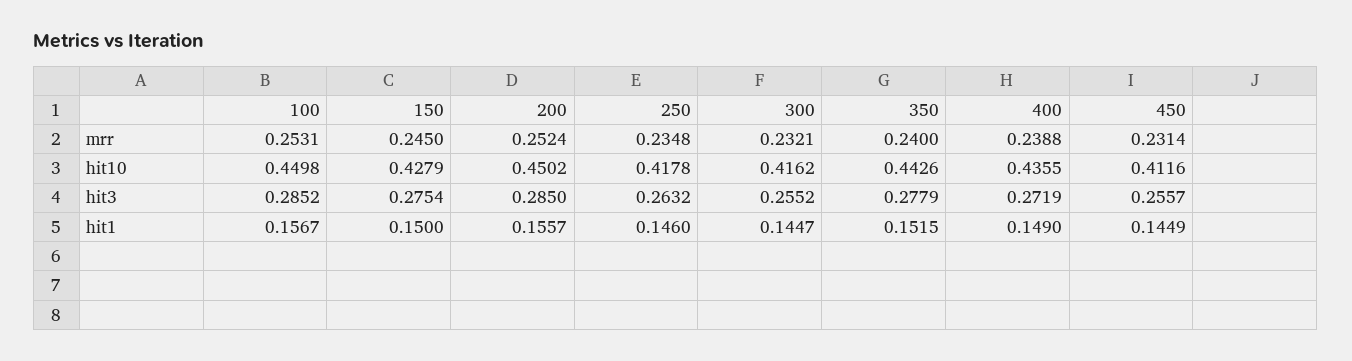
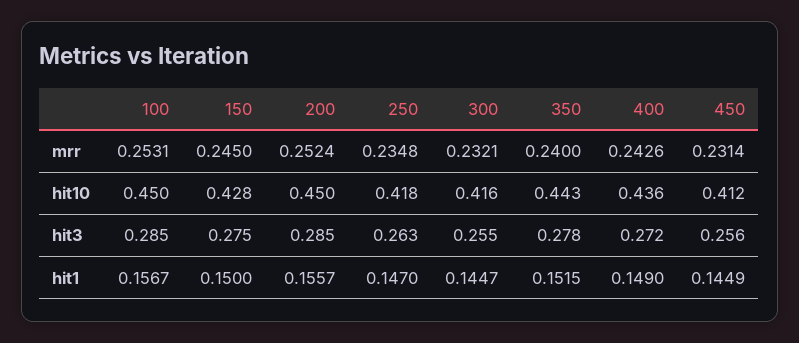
400, mrr: 0.2388 -> 0.2426
250, hit1: 0.146 -> 0.147

